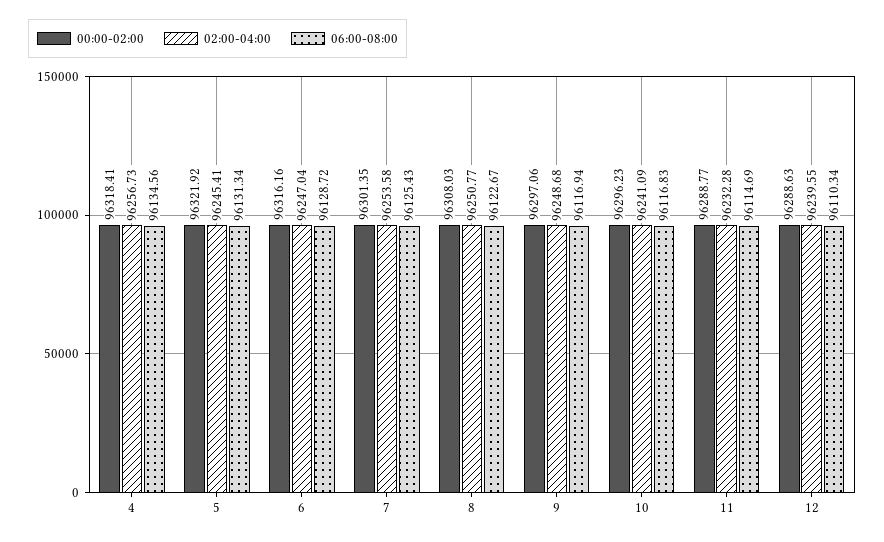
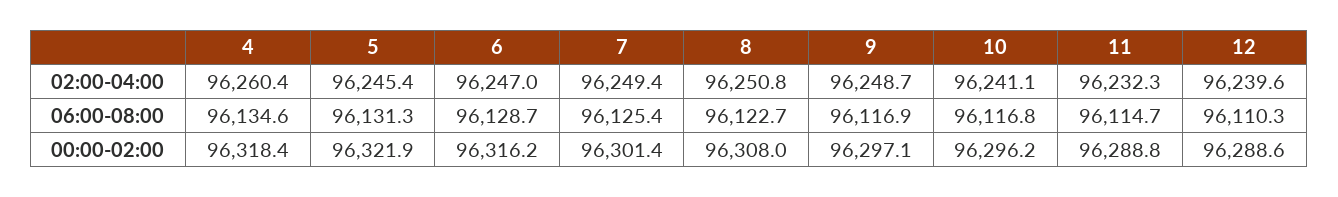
02:00-04:00, 4: 96256.73 -> 96260.4
02:00-04:00, 7: 96253.58 -> 96249.4

